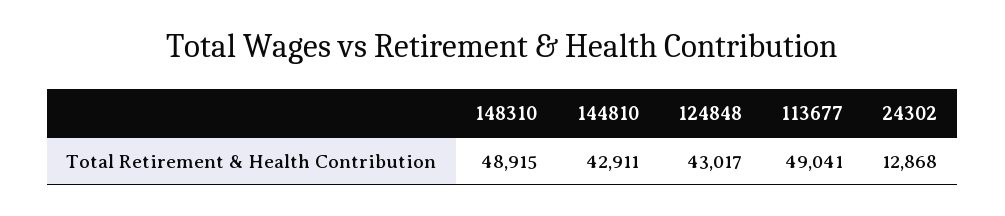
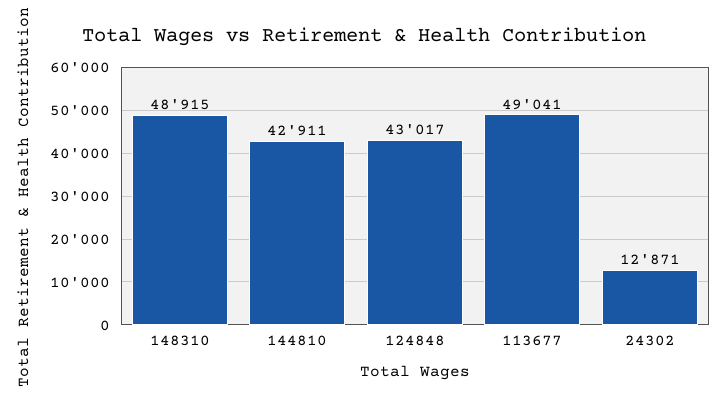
24302: 12868 -> 12871

